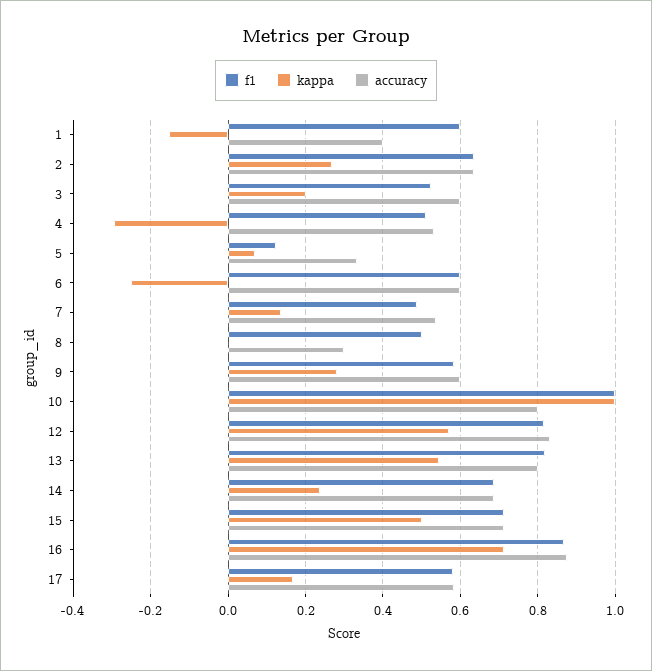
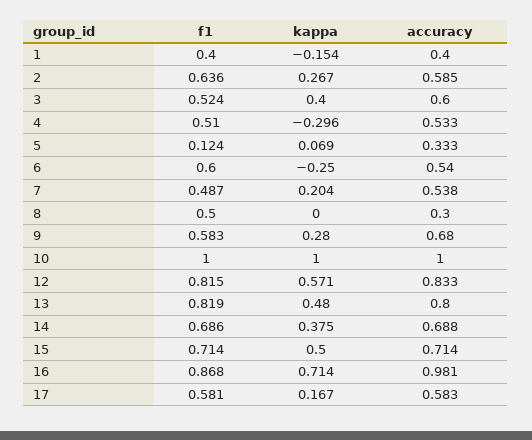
f1, 1: 0.6 -> 0.4
accuracy, 2: 0.64 -> 0.585
kappa, 3: 0.2 -> 0.4
accuracy, 6: 0.6 -> 0.54
kappa, 7: 0.14 -> 0.204
accuracy, 9: 0.6 -> 0.68
accuracy, 10: 0.8 -> 1
kappa, 13: 0.54 -> 0.48
kappa, 14: 0.24 -> 0.375
accuracy, 16: 0.88 -> 0.981

